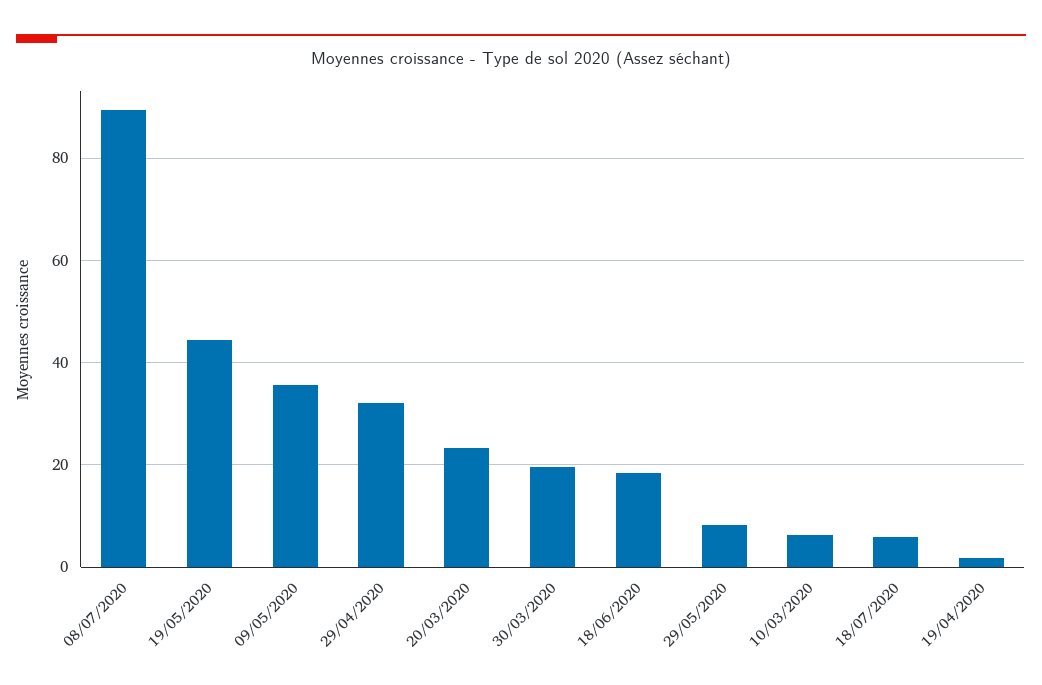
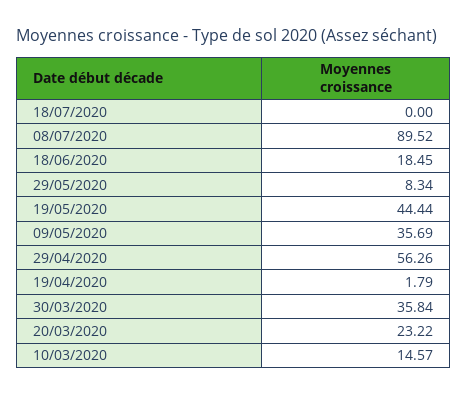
29/04/2020: 32 -> 56.26
30/03/2020: 20 -> 35.84
10/03/2020: 6 -> 14.57
18/07/2020: 6 -> 0

